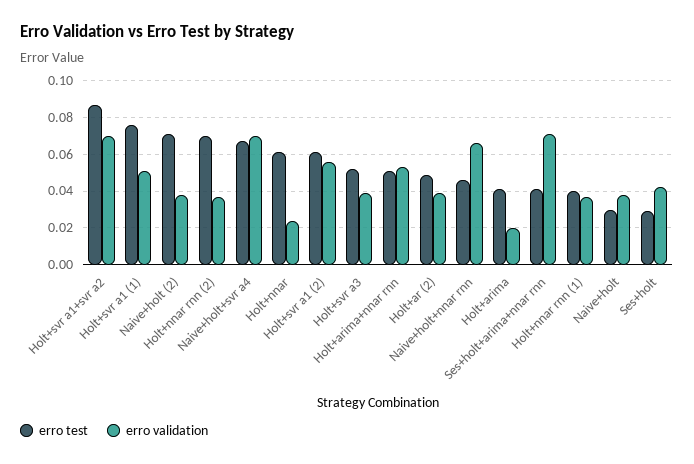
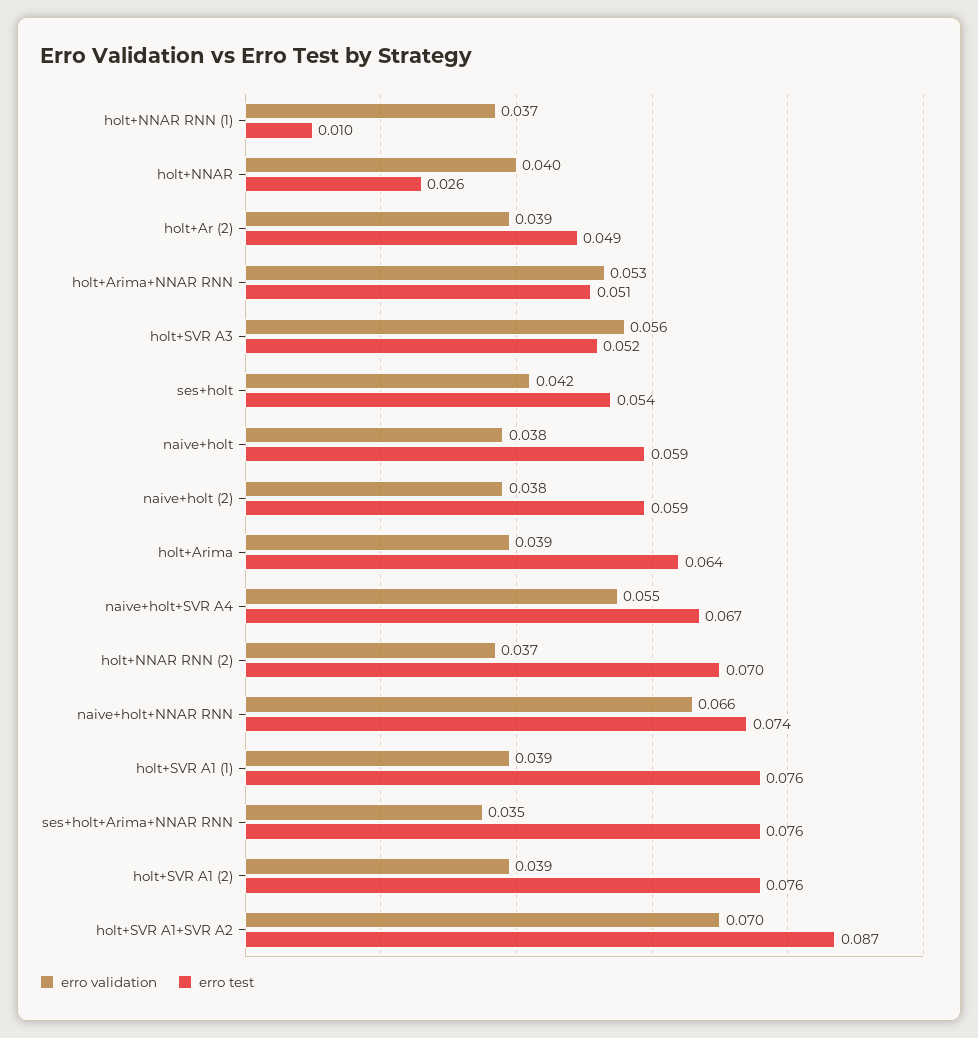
erro validation, Holt+svr a1 (1): 0.05 -> 0.039
erro test, Naive+holt (2): 0.07 -> 0.059
erro validation, Naive+holt+svr a4: 0.07 -> 0.055
erro test, Holt+nnar: 0.06 -> 0.026
erro validation, Holt+nnar: 0.025 -> 0.04
erro test, Holt+svr a1 (2): 0.06 -> 0.076
erro validation, Holt+svr a1 (2): 0.055 -> 0.039
erro validation, Holt+svr a3: 0.04 -> 0.056
erro test, Naive+holt+nnar rnn: 0.045 -> 0.074
erro test, Holt+arima: 0.04 -> 0.064
erro validation, Holt+arima: 0.02 -> 0.039
erro test, Ses+holt+arima+nnar rnn: 0.04 -> 0.076
erro validation, Ses+holt+arima+nnar rnn: 0.07 -> 0.035
erro test, Holt+nnar rnn (1): 0.04 -> 0.01
erro test, Naive+holt: 0.03 -> 0.059
erro test, Ses+holt: 0.03 -> 0.054

